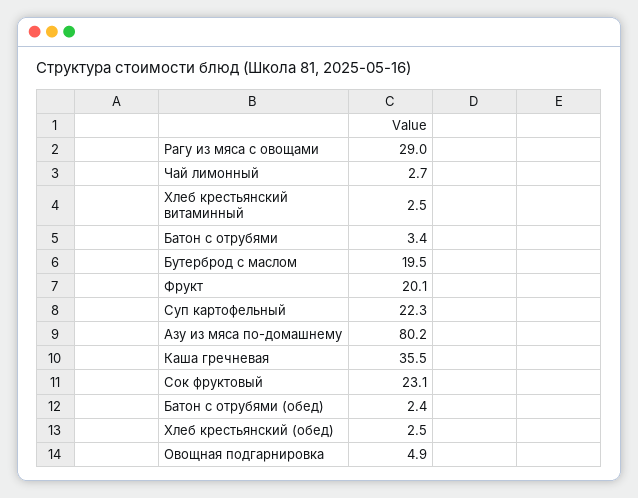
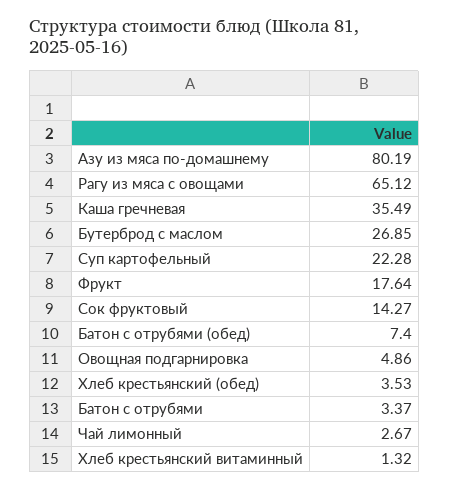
Рагу из мяса с овощами: 29 -> 65.12
Хлеб крестьянский витаминный: 2.5 -> 1.32
Бутерброд с маслом: 19.5 -> 26.85
Фрукт: 20.1 -> 17.64
Сок фруктовый: 23.1 -> 14.27
Батон с отрубями (обед): 2.4 -> 7.4
Хлеб крестьянский (обед): 2.5 -> 3.53

